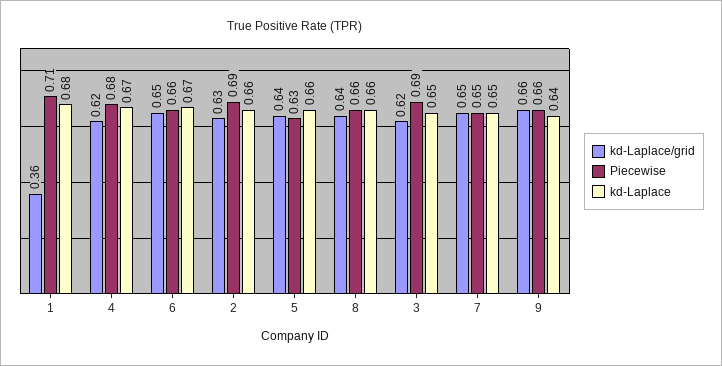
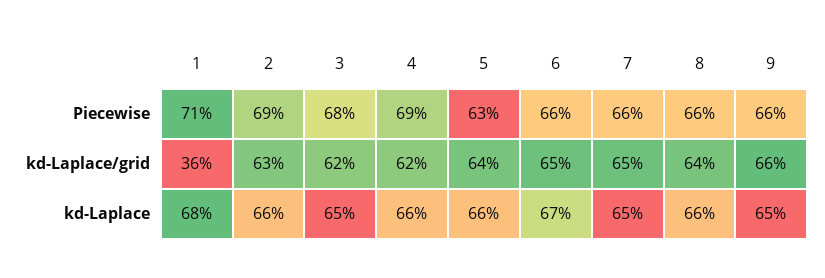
Piecewise, 4: 0.68 -> 0.69
kd-Laplace, 4: 0.67 -> 0.66
Piecewise, 3: 0.69 -> 0.68
Piecewise, 7: 0.65 -> 0.66
kd-Laplace, 9: 0.64 -> 0.65

